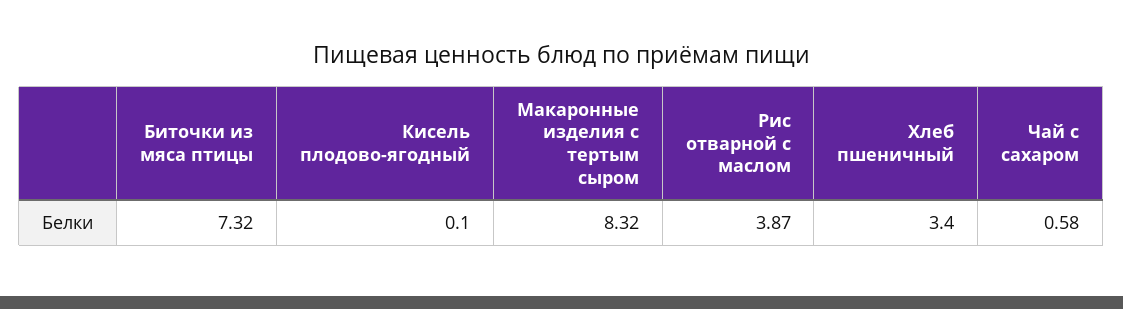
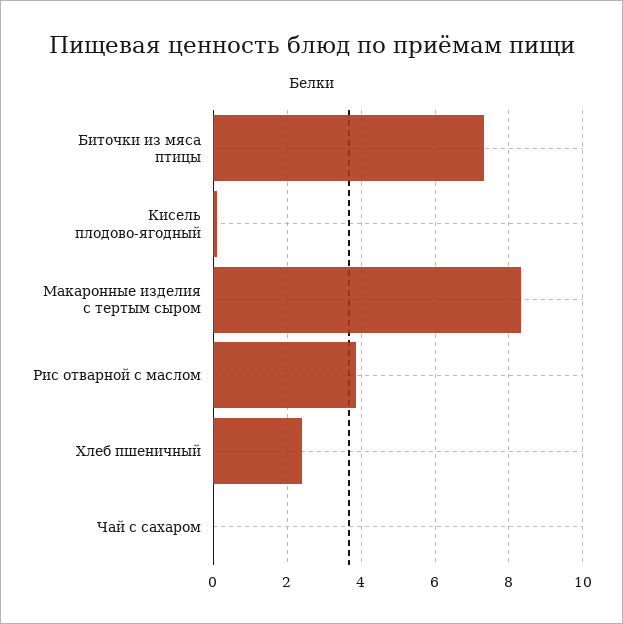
Хлеб пшеничный: 3.4 -> 2.4
Чай с сахаром: 0.58 -> 0

